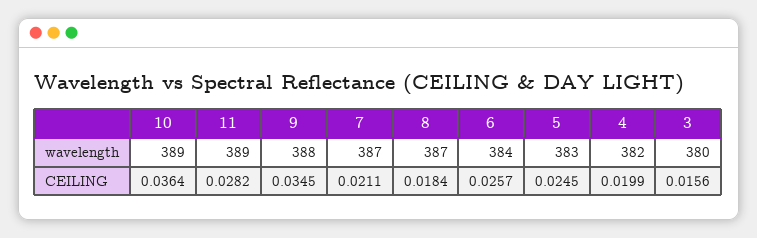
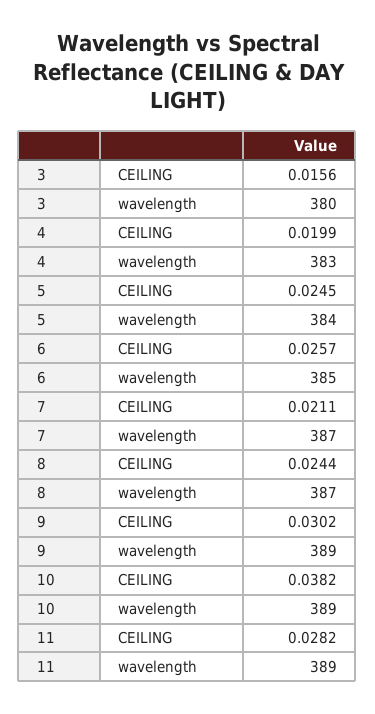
9, wavelength: 388 -> 389
6, wavelength: 384 -> 385
5, wavelength: 383 -> 384
4, wavelength: 382 -> 383
10, CEILING: 0.0364 -> 0.0382
9, CEILING: 0.0345 -> 0.0302
8, CEILING: 0.0184 -> 0.0244

